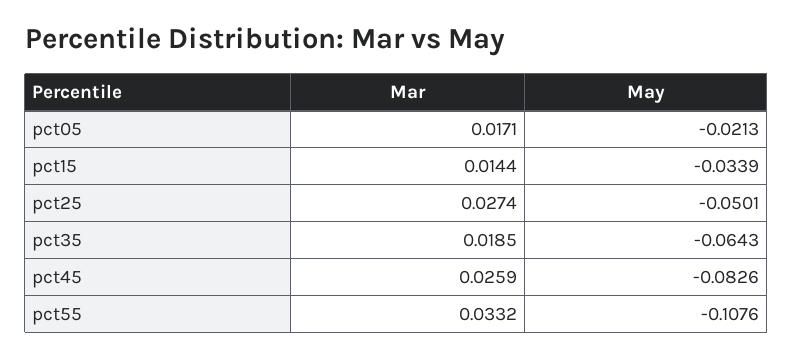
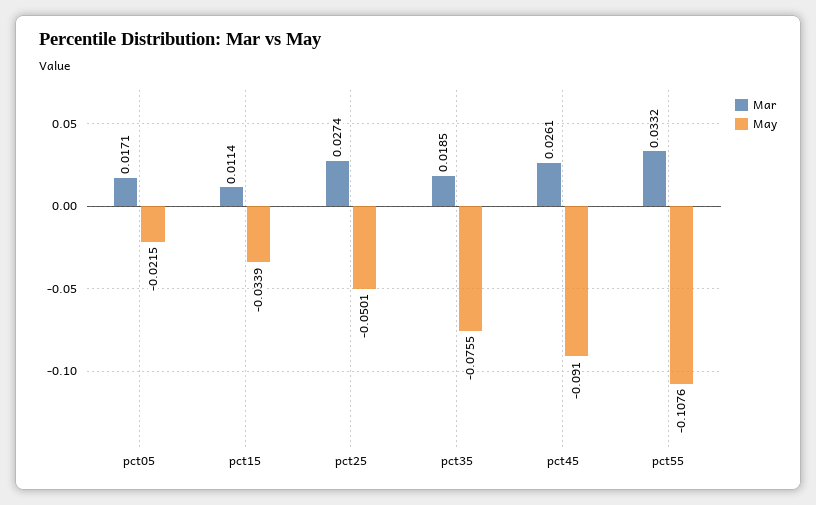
May, pct05: -0.0213 -> -0.0215
Mar, pct15: 0.0144 -> 0.0114
May, pct35: -0.0643 -> -0.0755
Mar, pct45: 0.0259 -> 0.0261
May, pct45: -0.0826 -> -0.091

